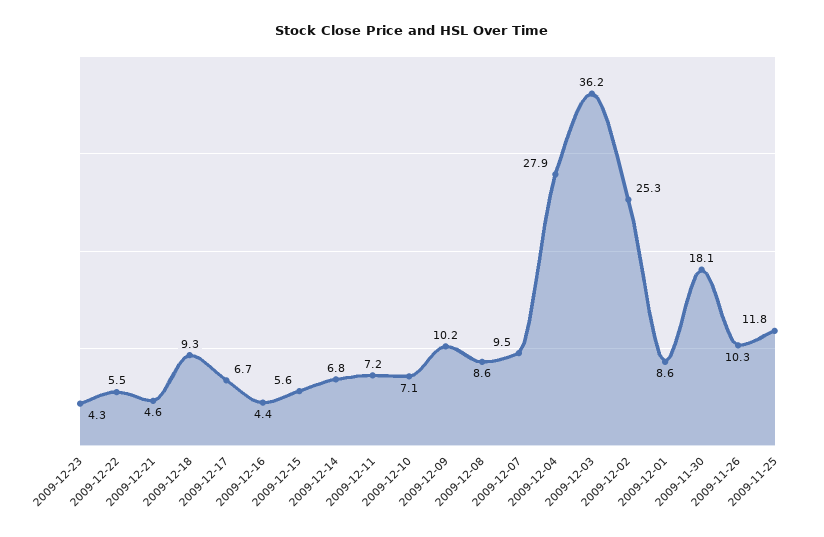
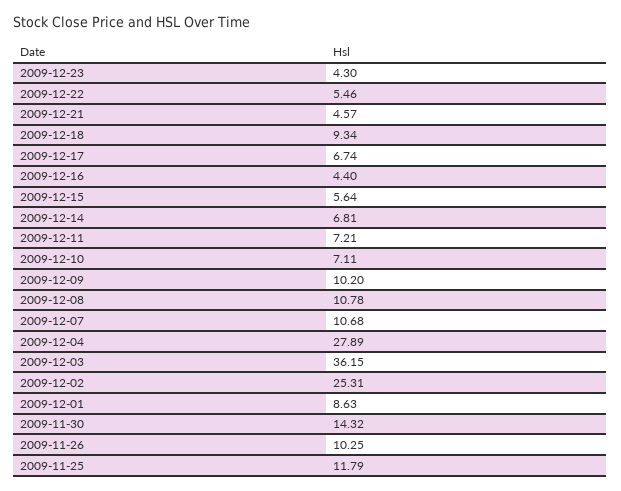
2009-12-08: 8.6 -> 10.78
2009-12-07: 9.5 -> 10.68
2009-11-30: 18.1 -> 14.32

